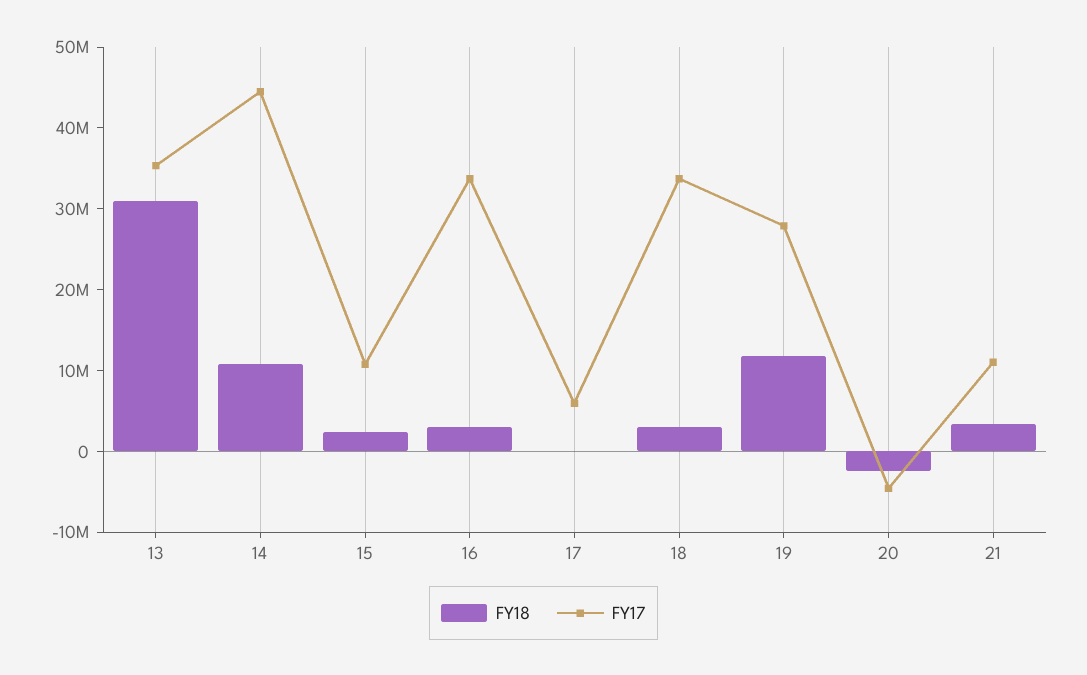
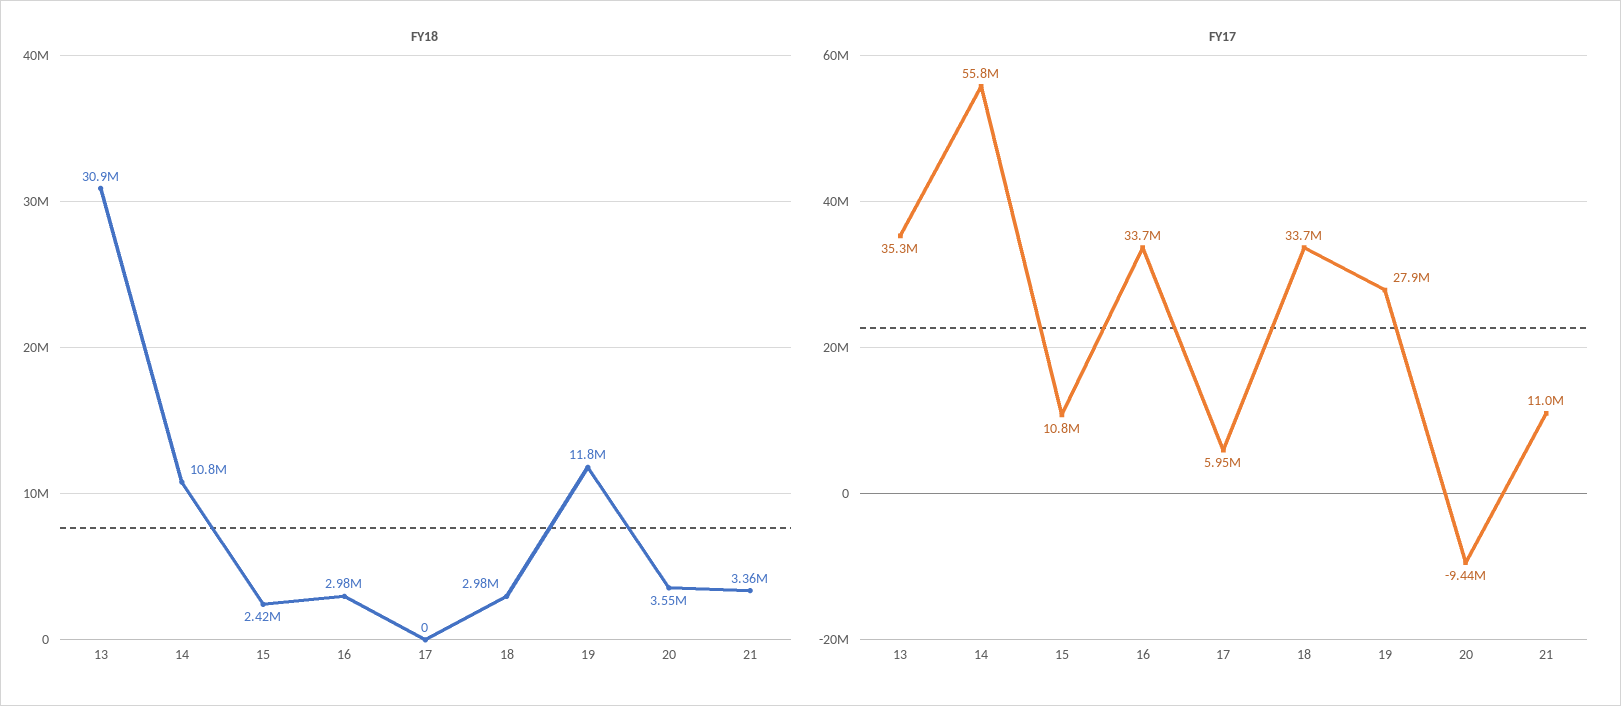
FY17, 14: 44000000 -> 55800000
FY18, 20: -2000000 -> 3550000
FY17, 20: -4000000 -> -9440000

